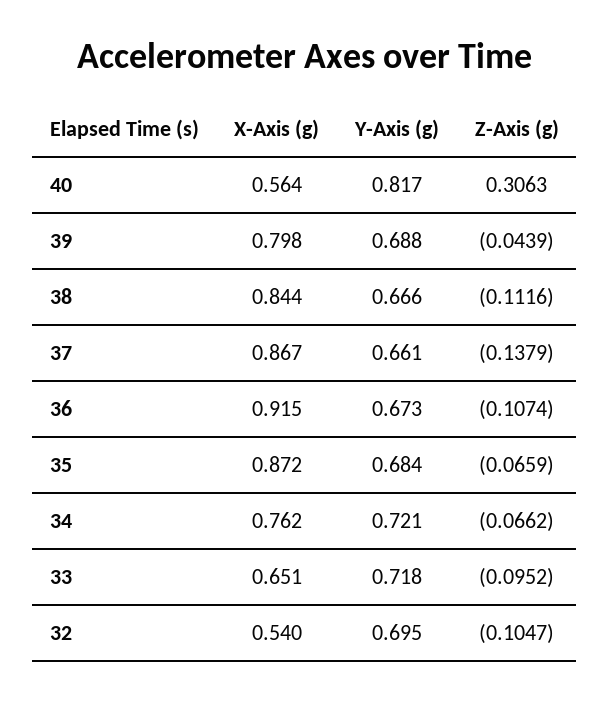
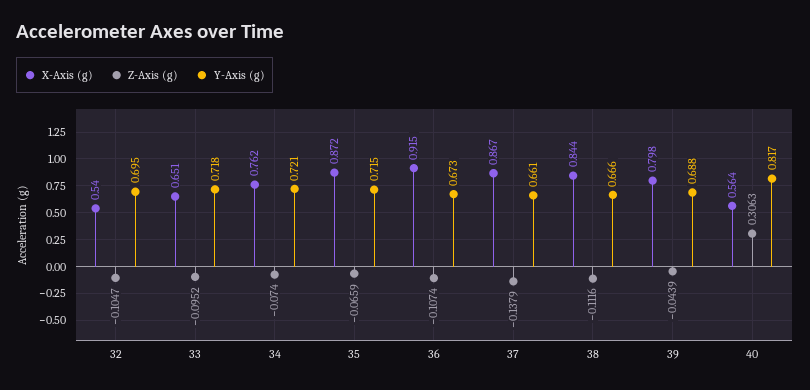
Y-Axis (g), 35: 0.684 -> 0.715
Z-Axis (g), 34: -0.0662 -> -0.074

